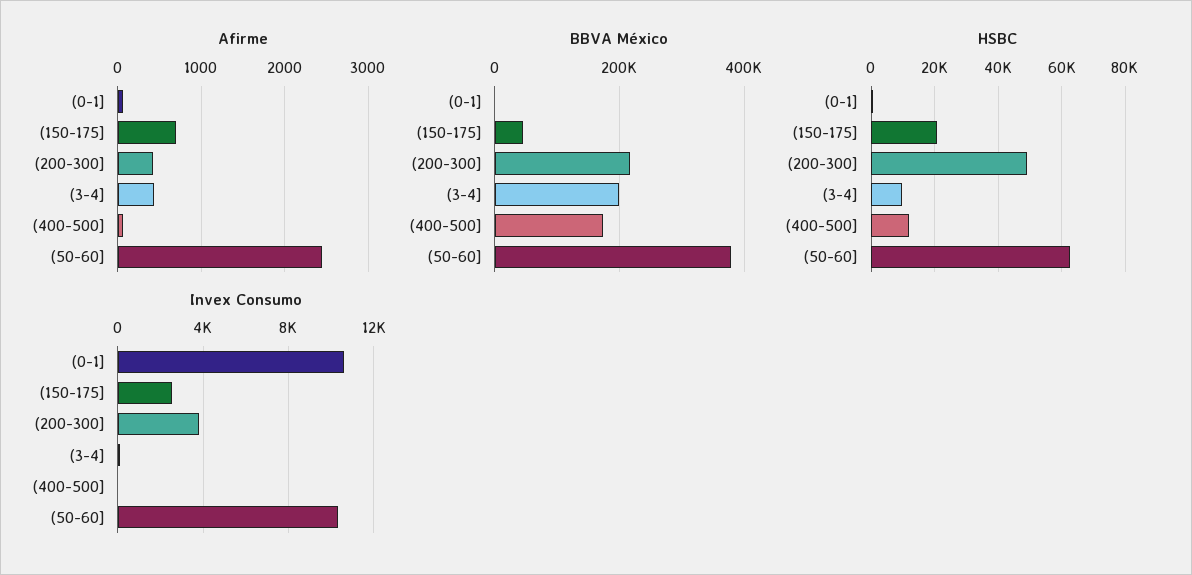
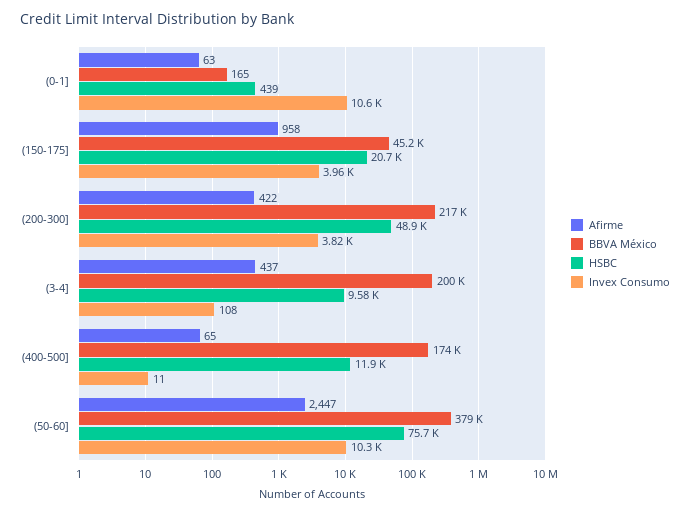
Afirme, (150-175]: 700 -> 958
HSBC, (50-60]: 62000 -> 75700
Invex Consumo, (150-175]: 2500 -> 3960

